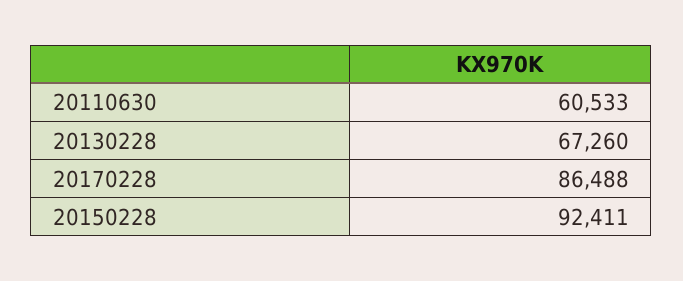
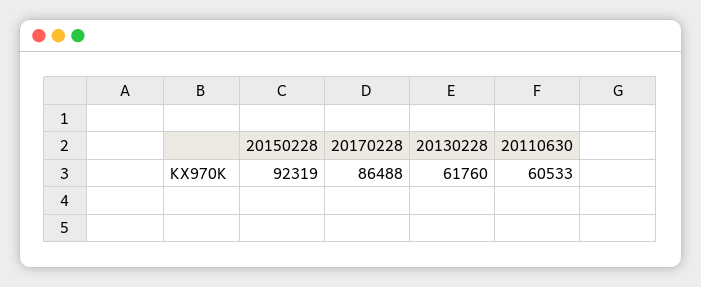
20130228: 67260 -> 61760
20150228: 92411 -> 92319

